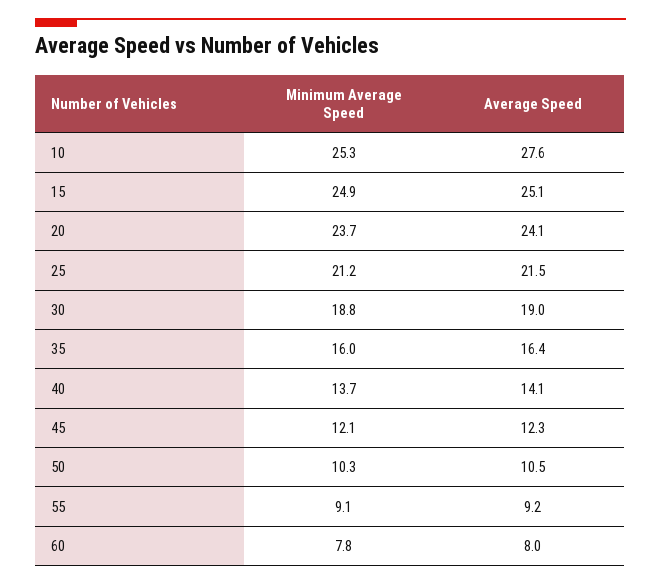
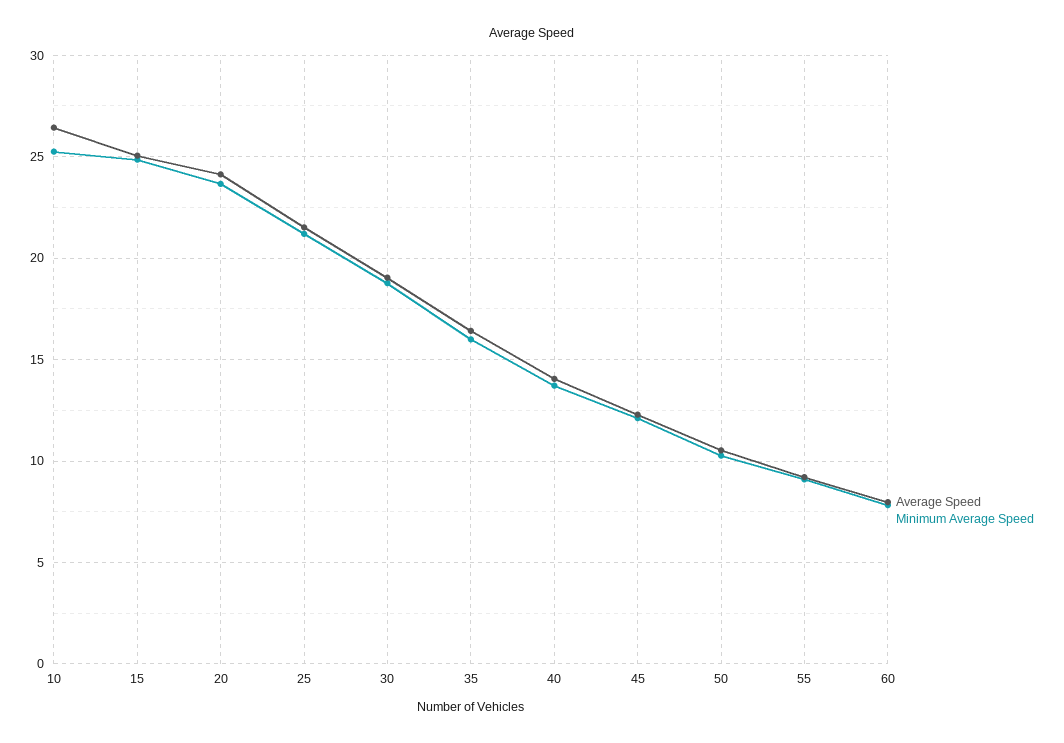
Average Speed, 10: 27.6 -> 26.5

